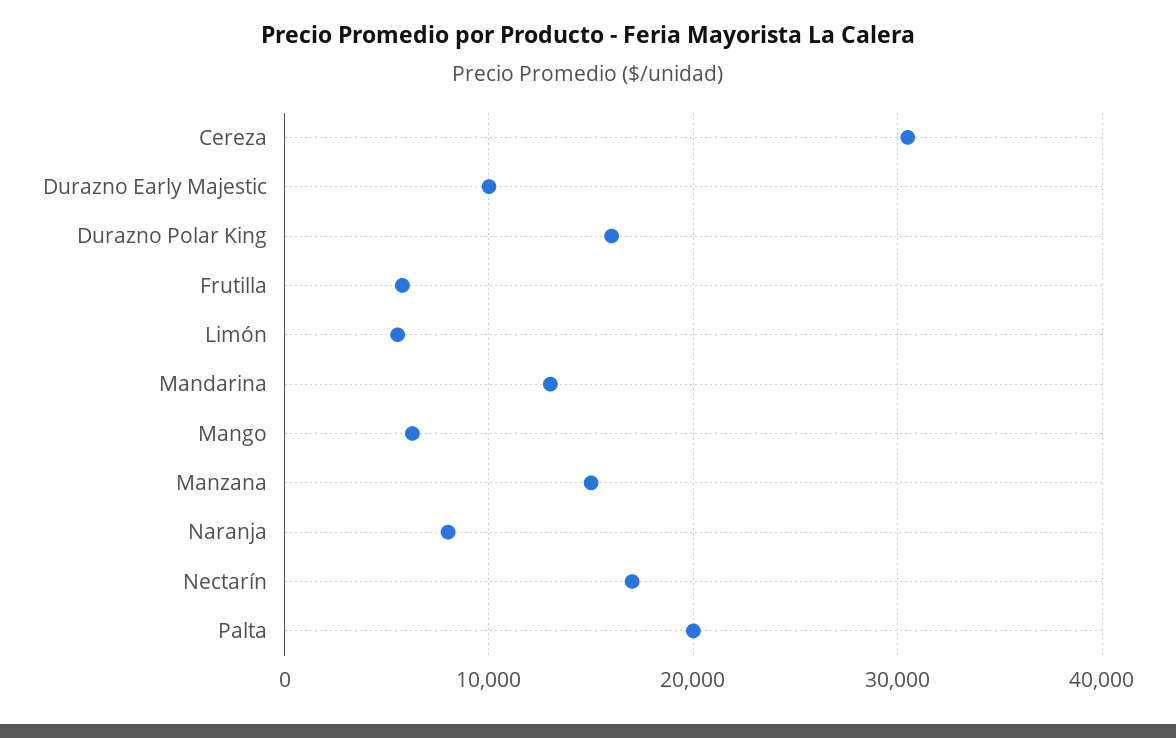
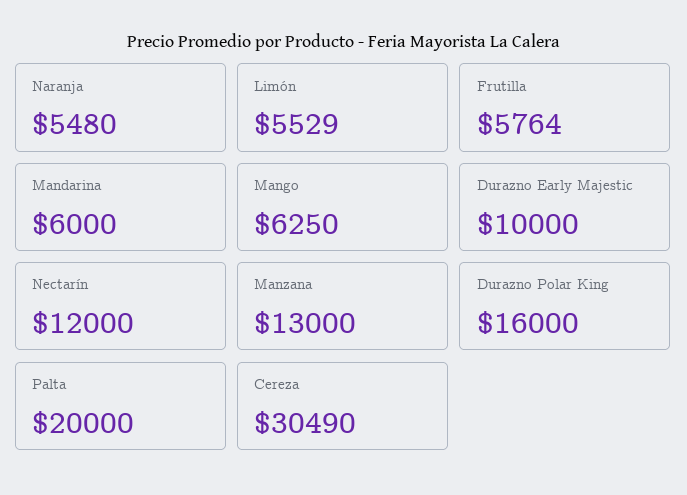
Mandarina: 13000 -> 6000
Manzana: 15000 -> 13000
Naranja: 8000 -> 5480
Nectarín: 17000 -> 12000

